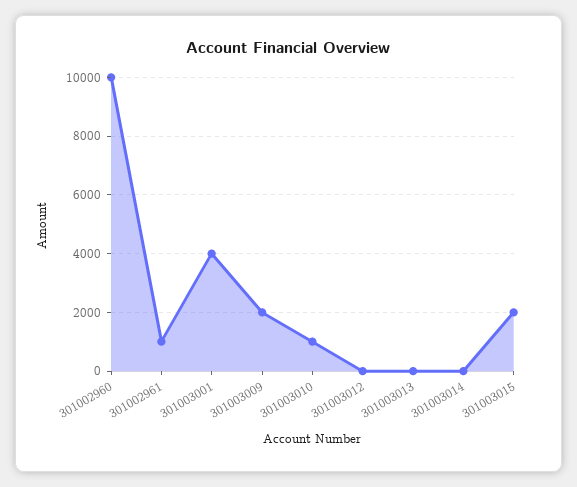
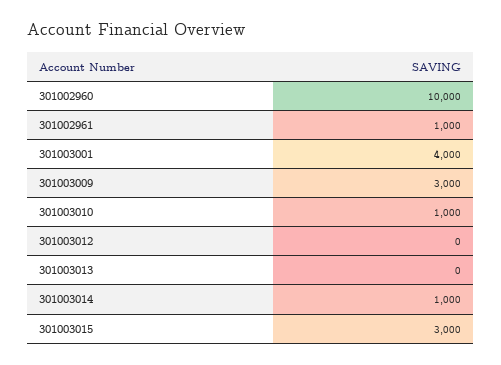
301003009: 2000 -> 3000
301003014: 0 -> 1000
301003015: 2000 -> 3000

